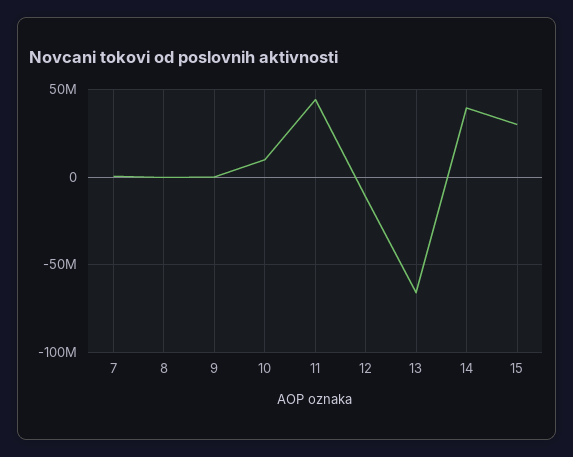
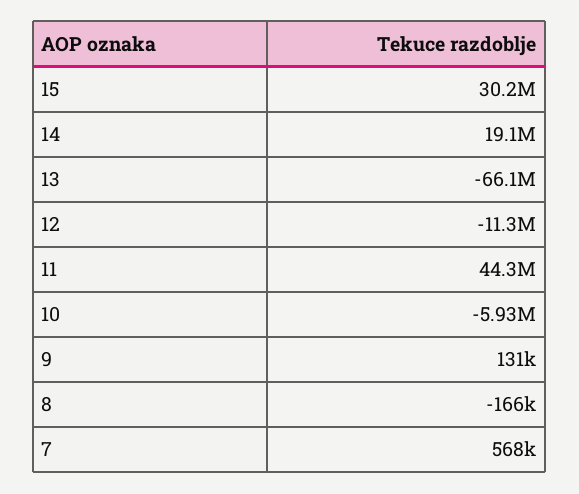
10: 10000000 -> -5930000
14: 40000000 -> 19100000

